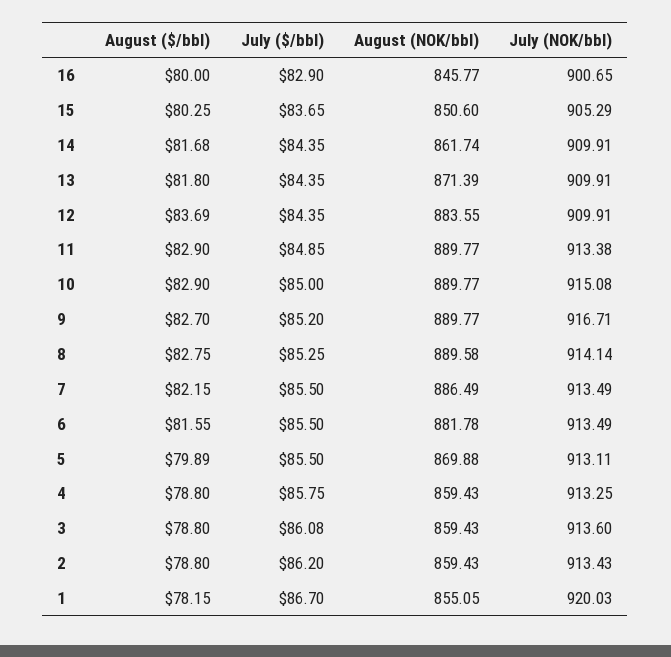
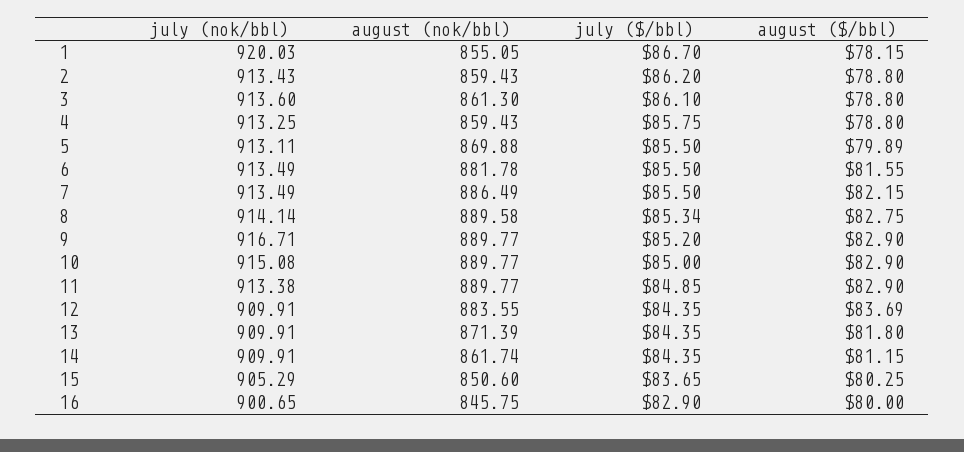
August (NOK/bbl), 16: 845.77 -> 845.75
August ($/bbl), 14: 81.68 -> 81.15
August ($/bbl), 9: 82.7 -> 82.9
July ($/bbl), 8: 85.25 -> 85.34
July ($/bbl), 3: 86.08 -> 86.1
August (NOK/bbl), 3: 859.43 -> 861.3

